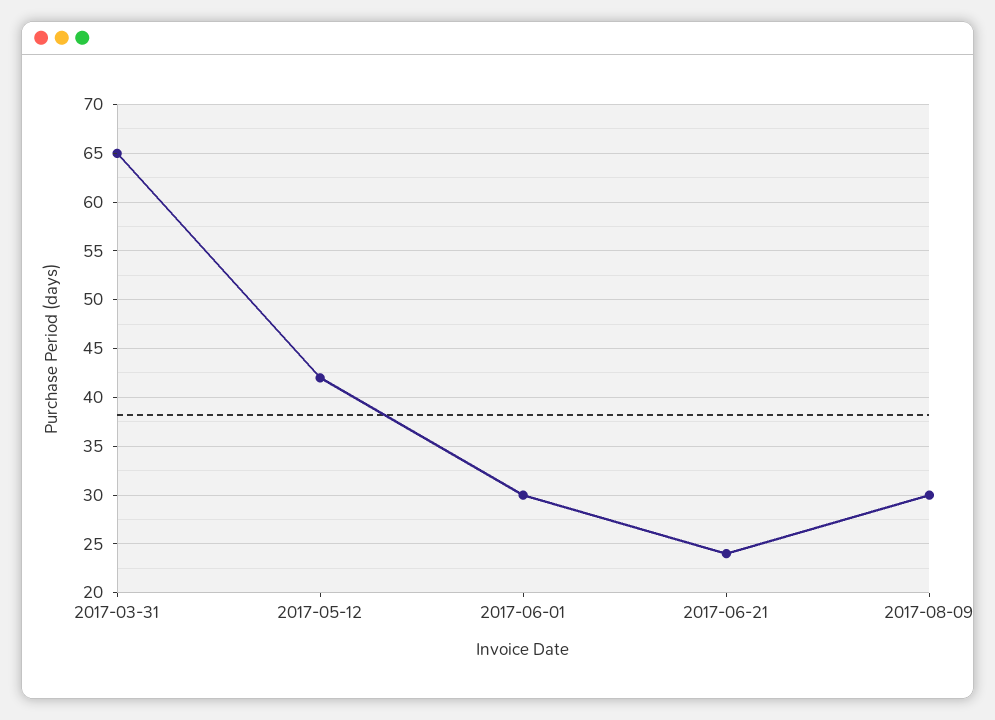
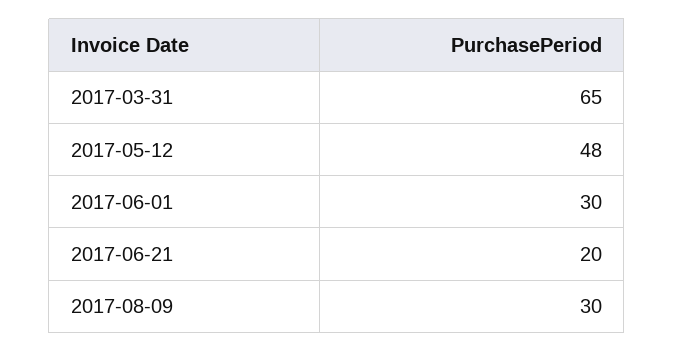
2017-05-12: 42 -> 48
2017-06-21: 24 -> 20

